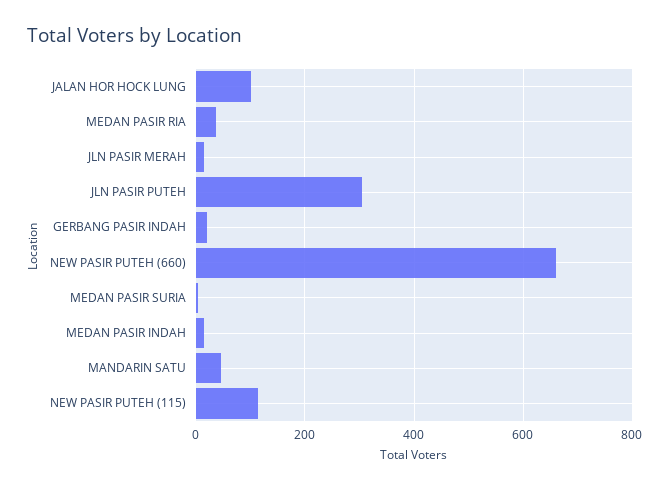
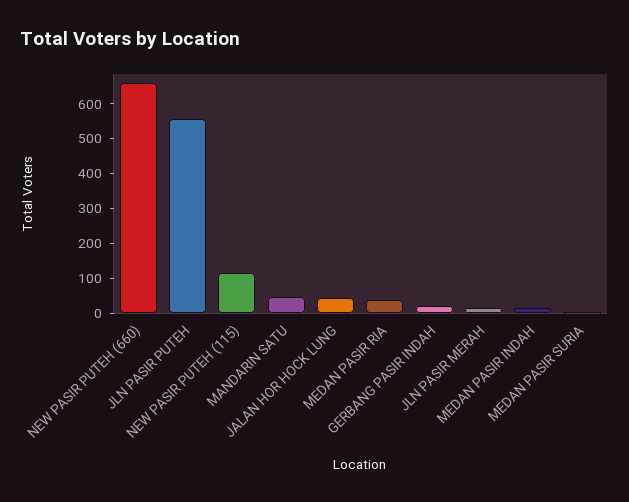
JALAN HOR HOCK LUNG: 100 -> 50
JLN PASIR PUTEH: 300 -> 550

